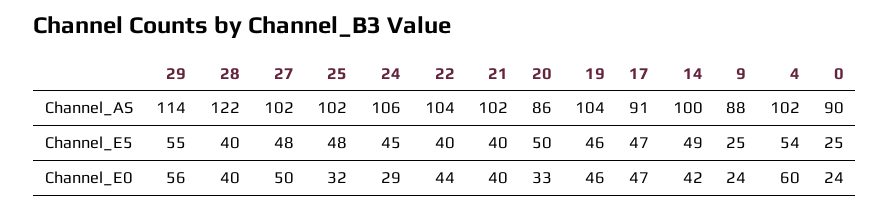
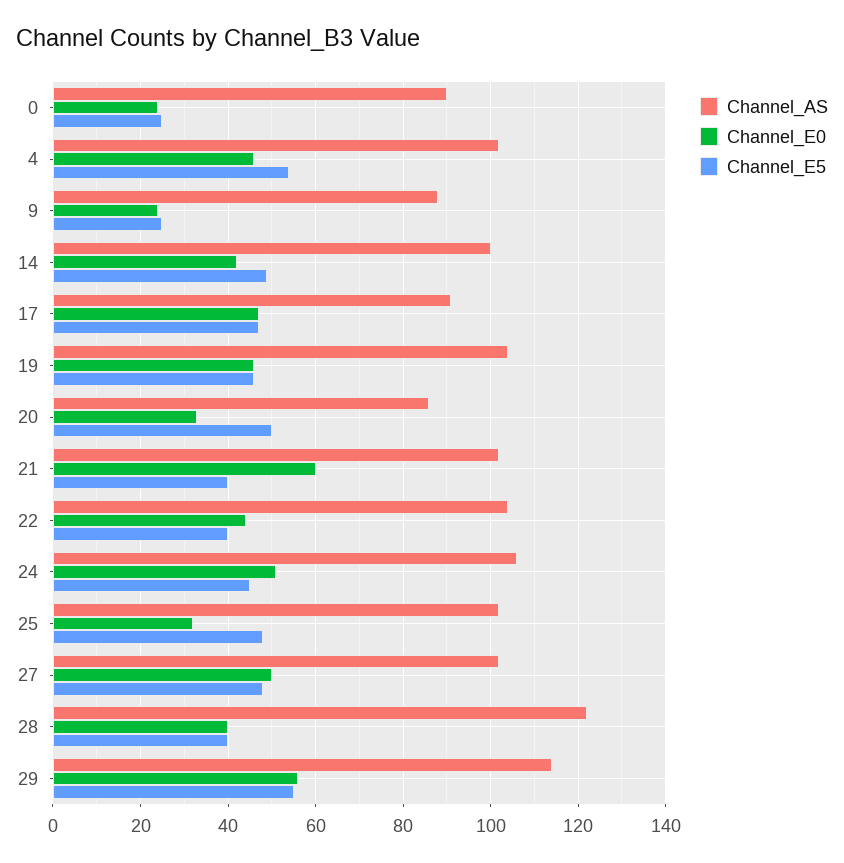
Channel_E0, 24: 29 -> 50
Channel_E0, 21: 40 -> 60
Channel_E0, 4: 60 -> 45

